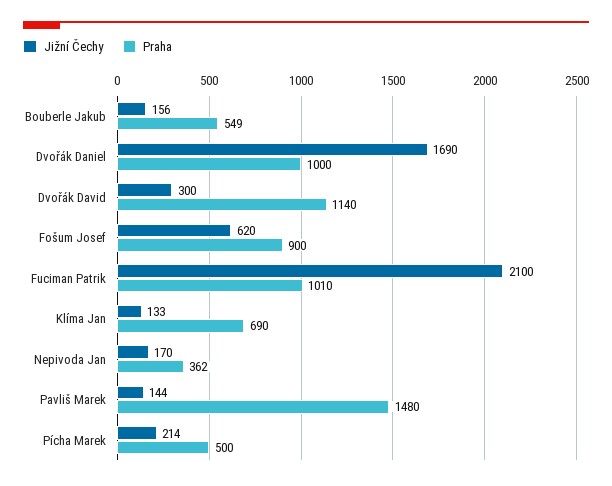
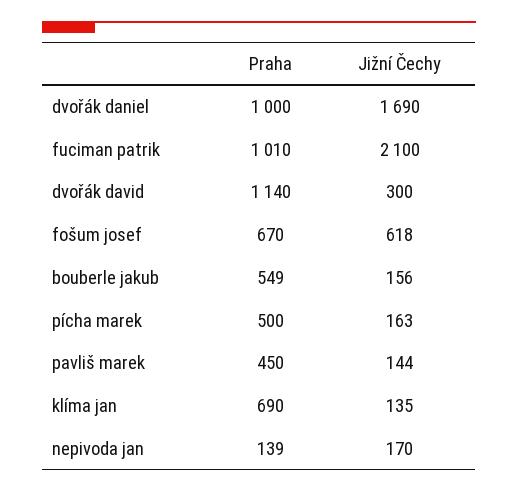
Jižní Čechy, Fošum Josef: 620 -> 618
Praha, Fošum Josef: 900 -> 670
Jižní Čechy, Klíma Jan: 133 -> 135
Praha, Nepivoda Jan: 362 -> 139
Praha, Pavliš Marek: 1480 -> 450
Jižní Čechy, Pícha Marek: 214 -> 163

